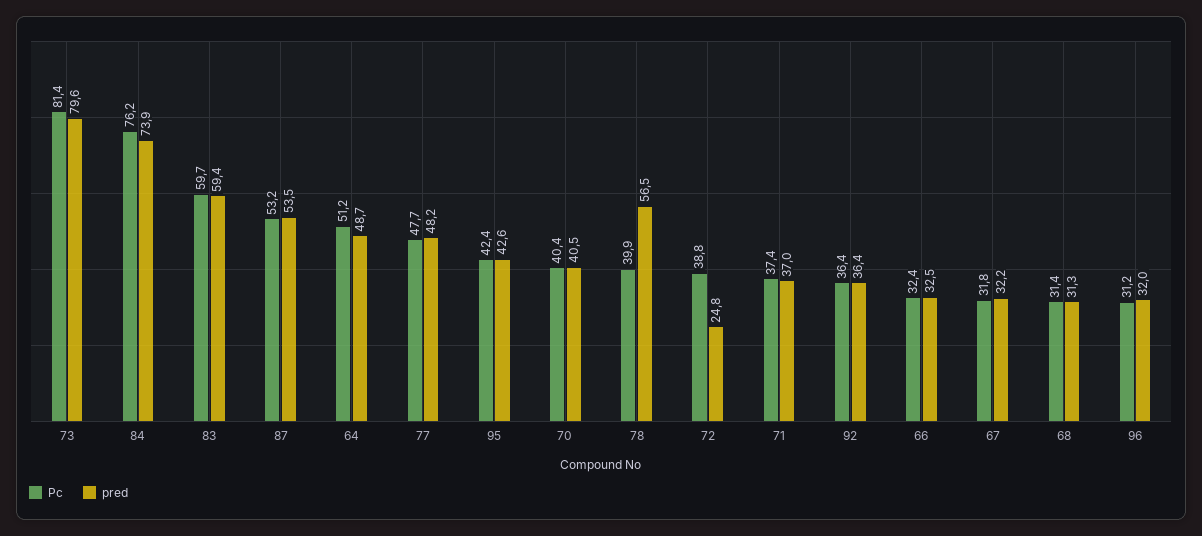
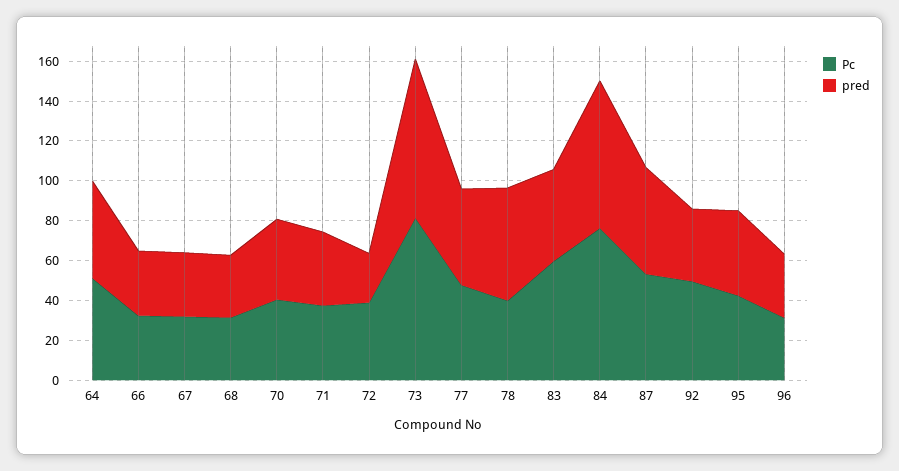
pred, 83: 59.4 -> 45
Pc, 92: 36.4 -> 50

